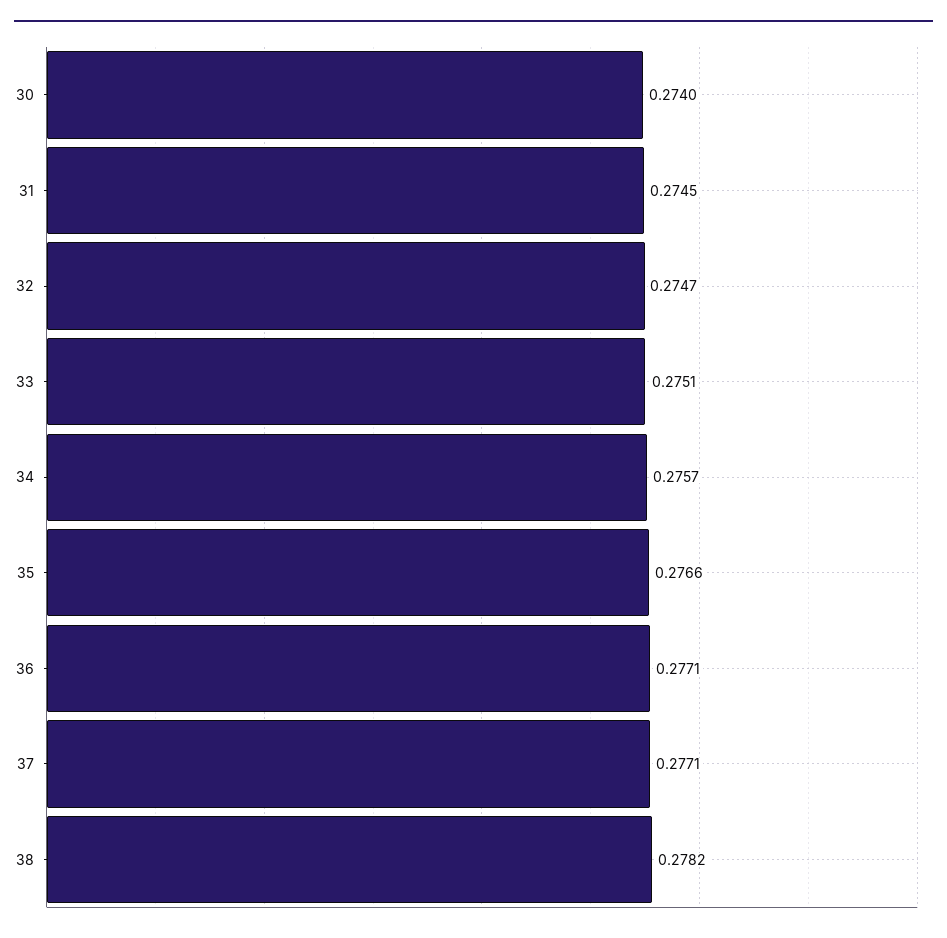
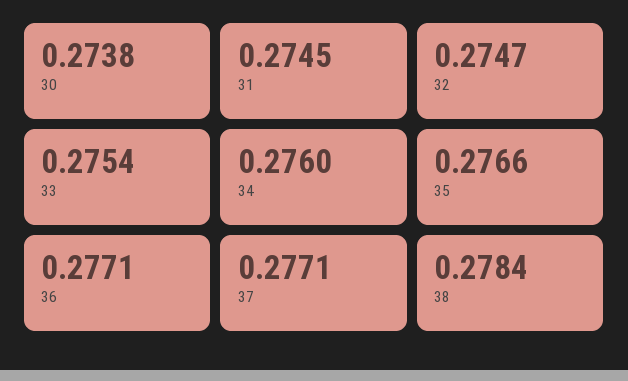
30: 0.274 -> 0.2738
33: 0.2751 -> 0.2754
34: 0.2757 -> 0.276
38: 0.2782 -> 0.2784

